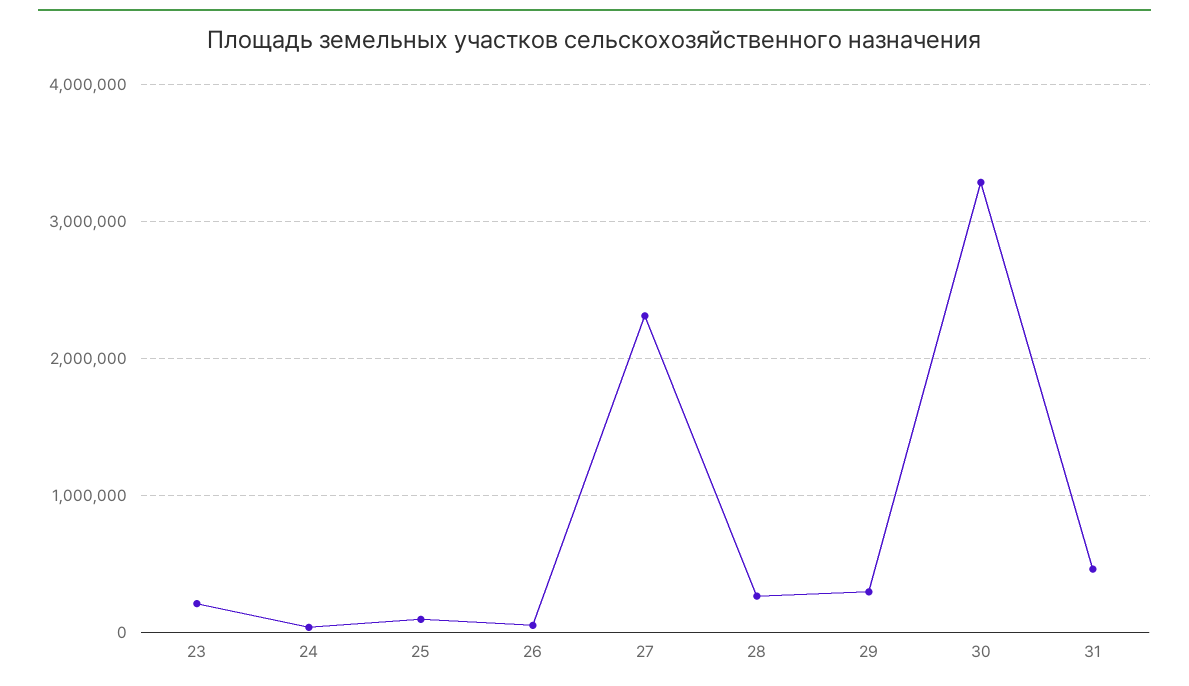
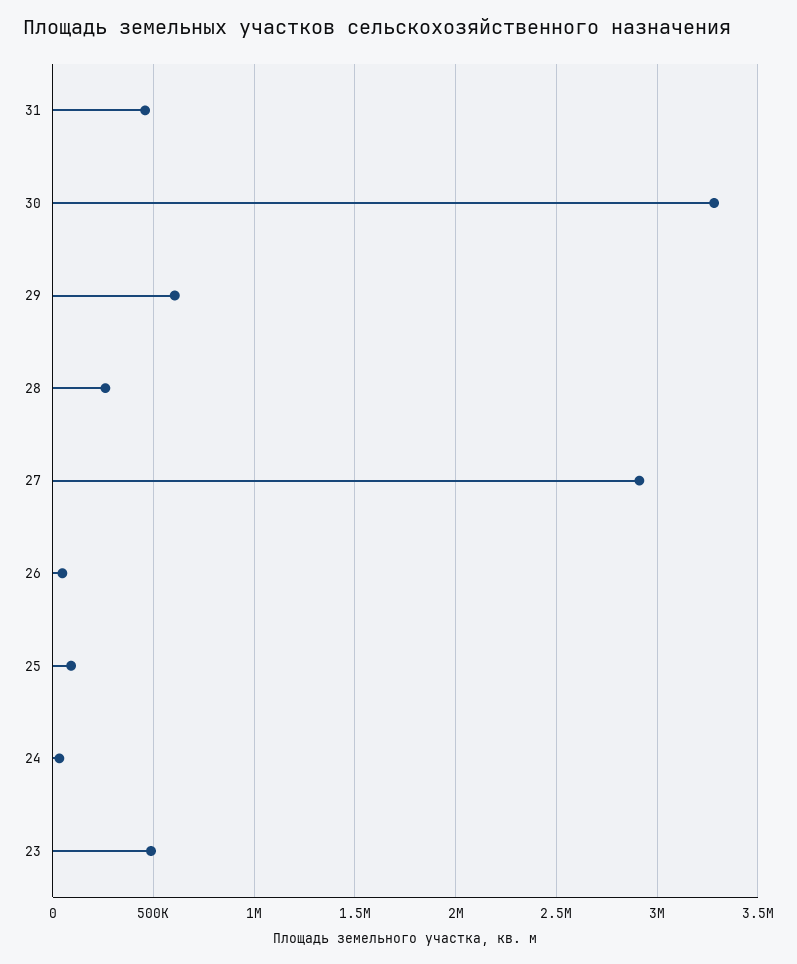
23: 200000 -> 500000
27: 2300000 -> 2900000
29: 300000 -> 600000

